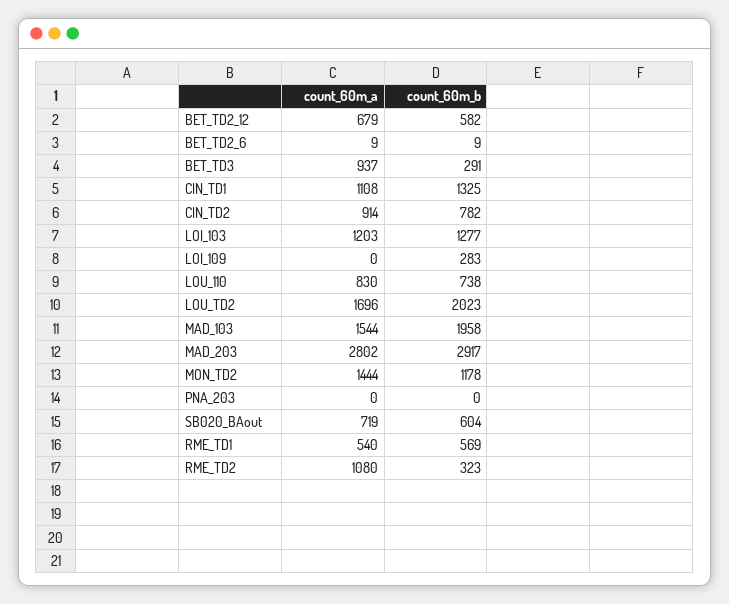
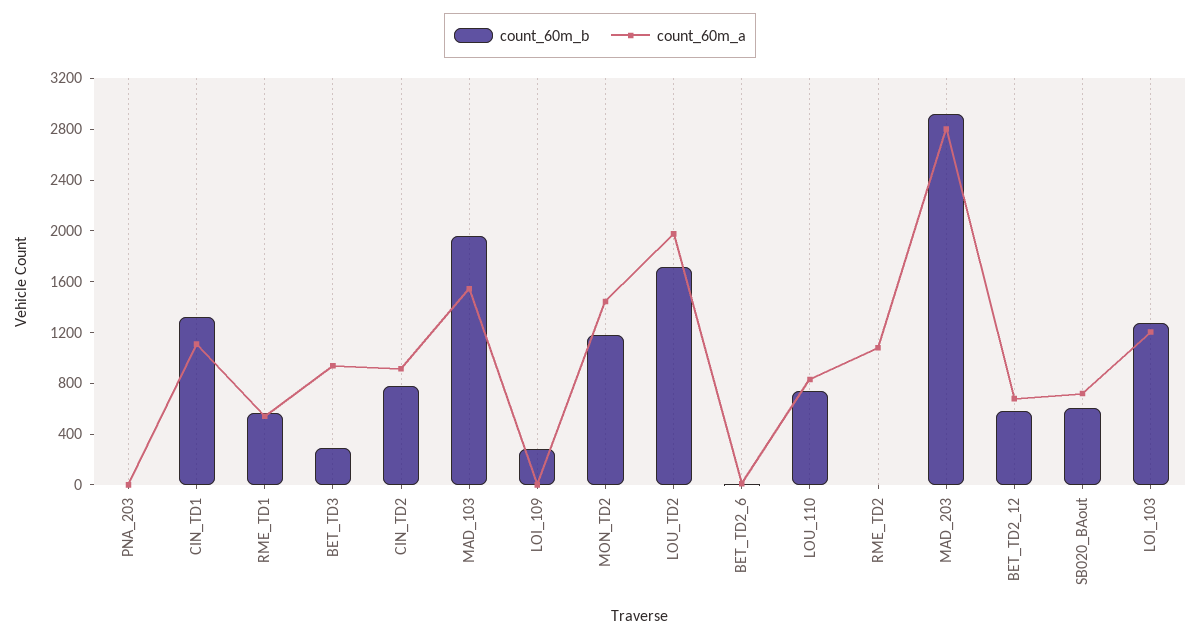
count_60m_a, LOU_TD2: 1696 -> 2000
count_60m_b, LOU_TD2: 2023 -> 1700
count_60m_b, RME_TD2: 323 -> 0

